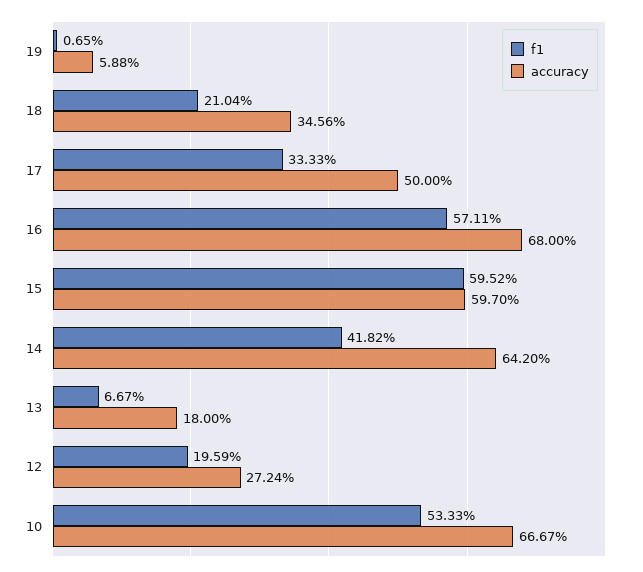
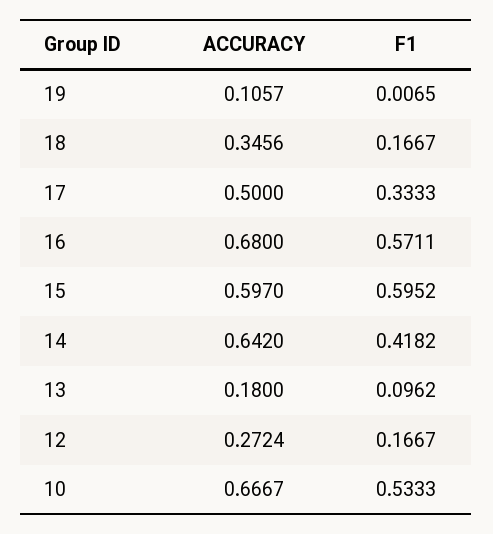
accuracy, 19: 0.0588 -> 0.1057
f1, 18: 0.2104 -> 0.1667
f1, 13: 0.0667 -> 0.0962
f1, 12: 0.1959 -> 0.1667

